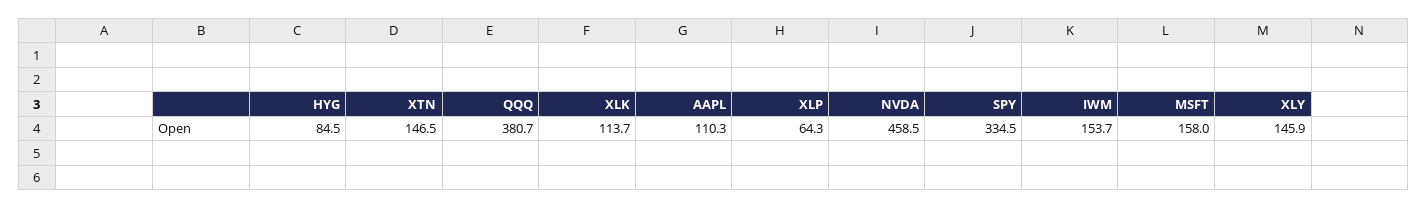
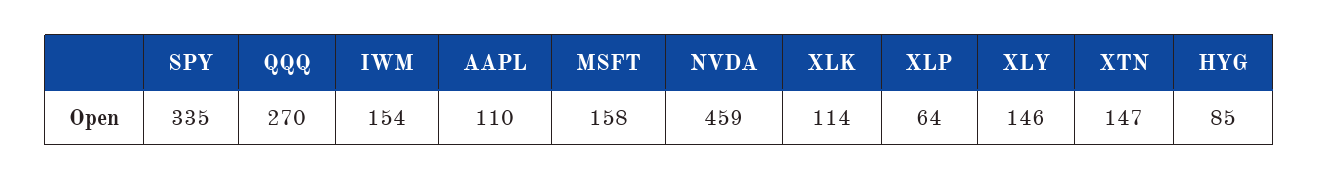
QQQ: 380.7 -> 270

